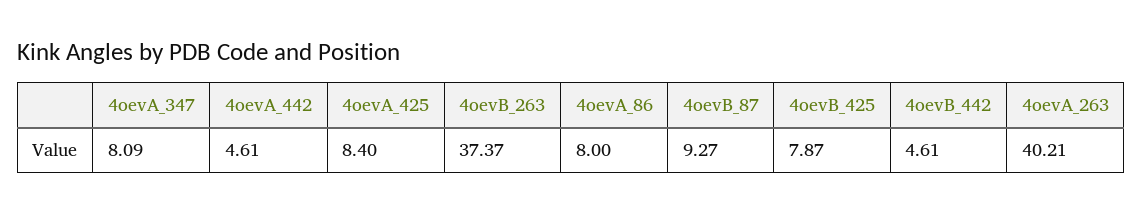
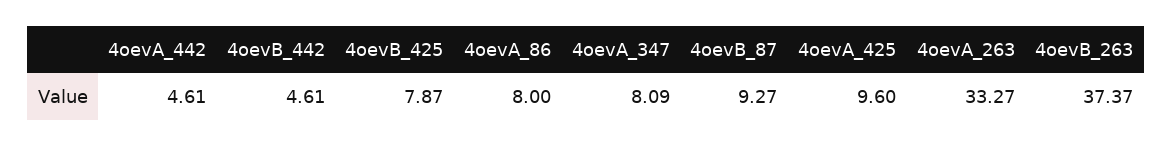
4oevA_425: 8.4 -> 9.6
4oevA_263: 40.21 -> 33.27

